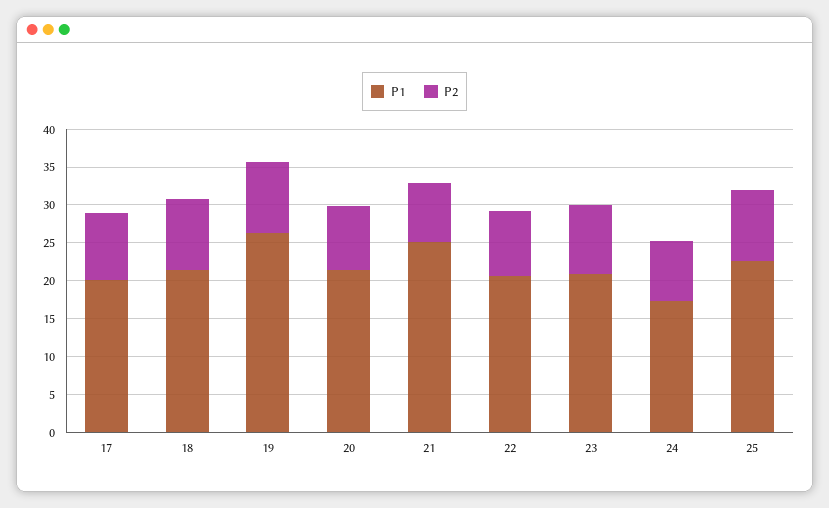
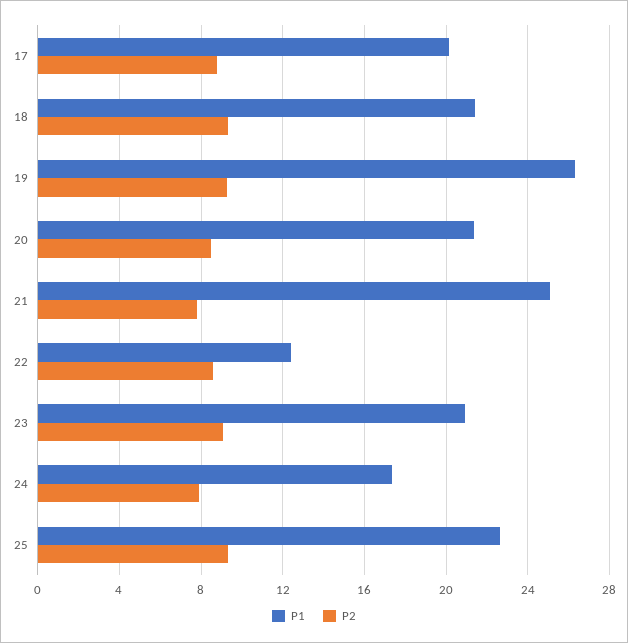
P1, 22: 20 -> 12.5

